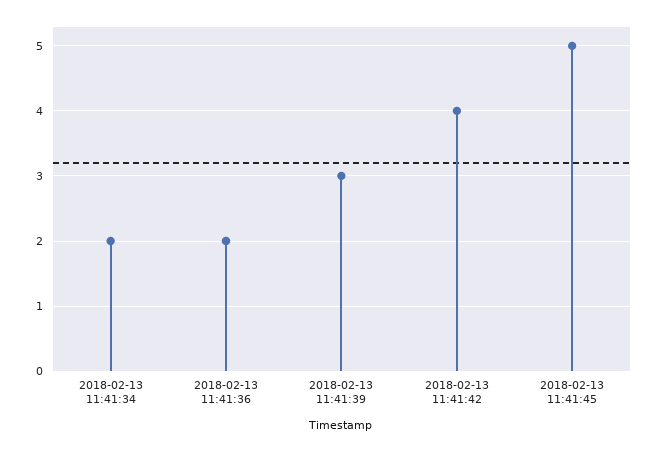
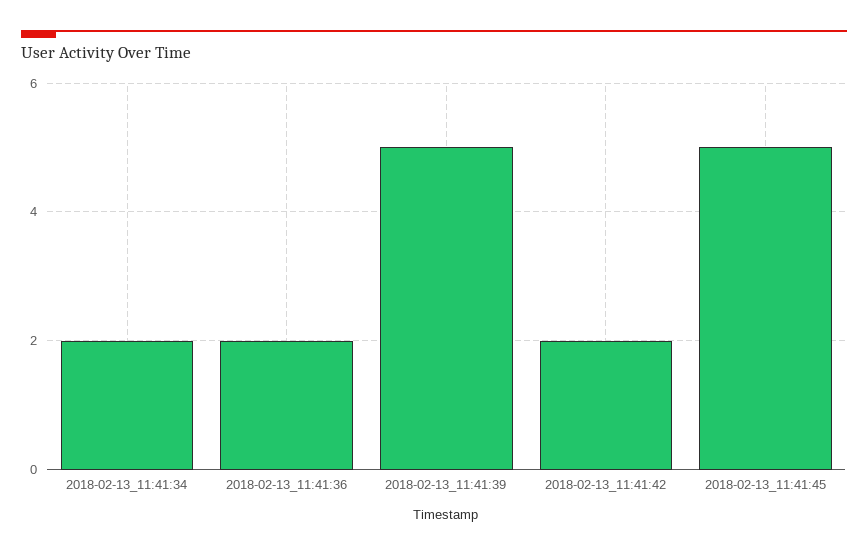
2018-02-13 11:41:39: 3 -> 5
2018-02-13 11:41:42: 4 -> 2

